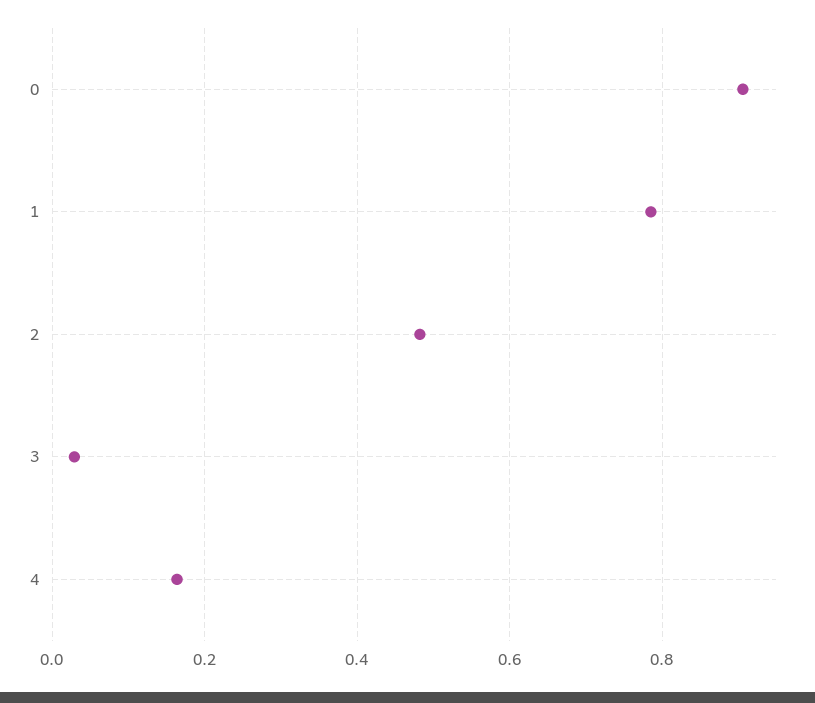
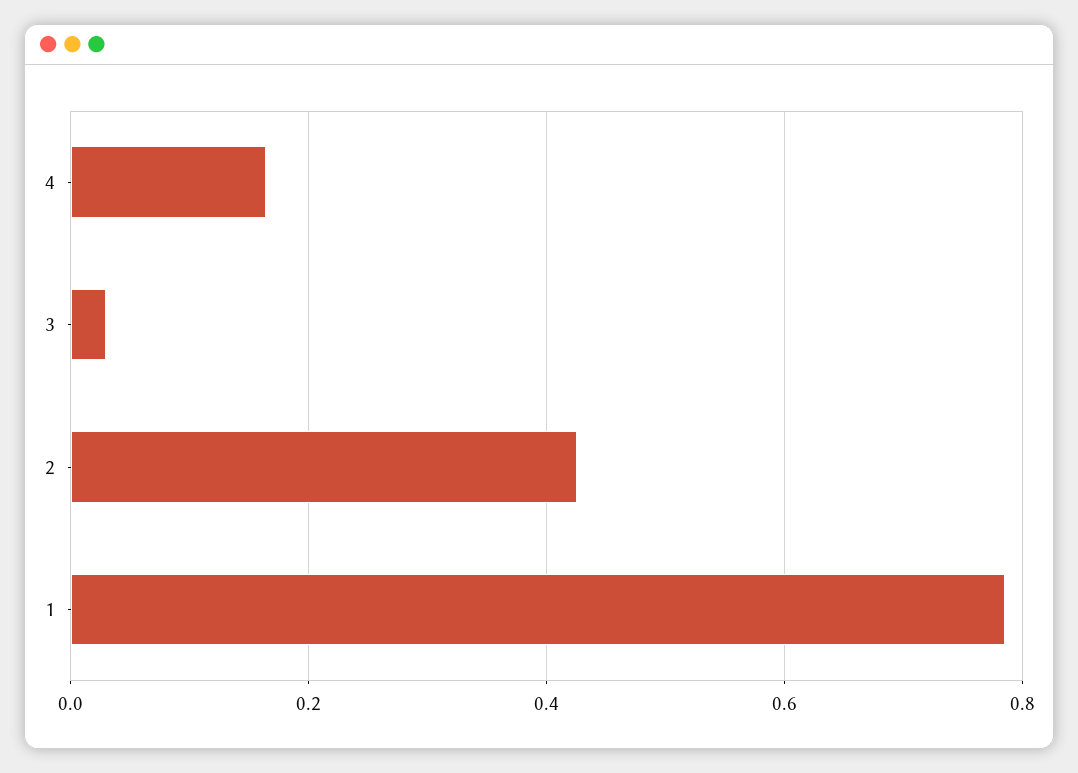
0: 0.9 -> none
2: 0.48 -> 0.42

